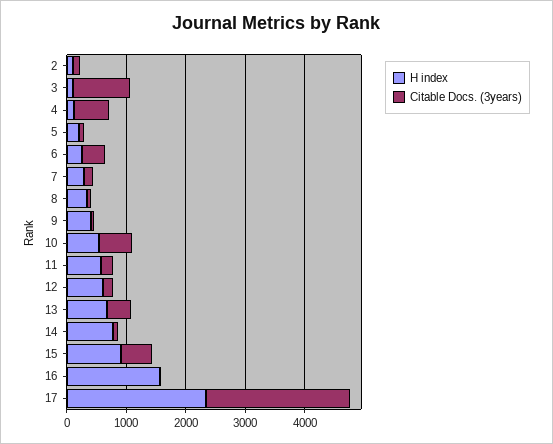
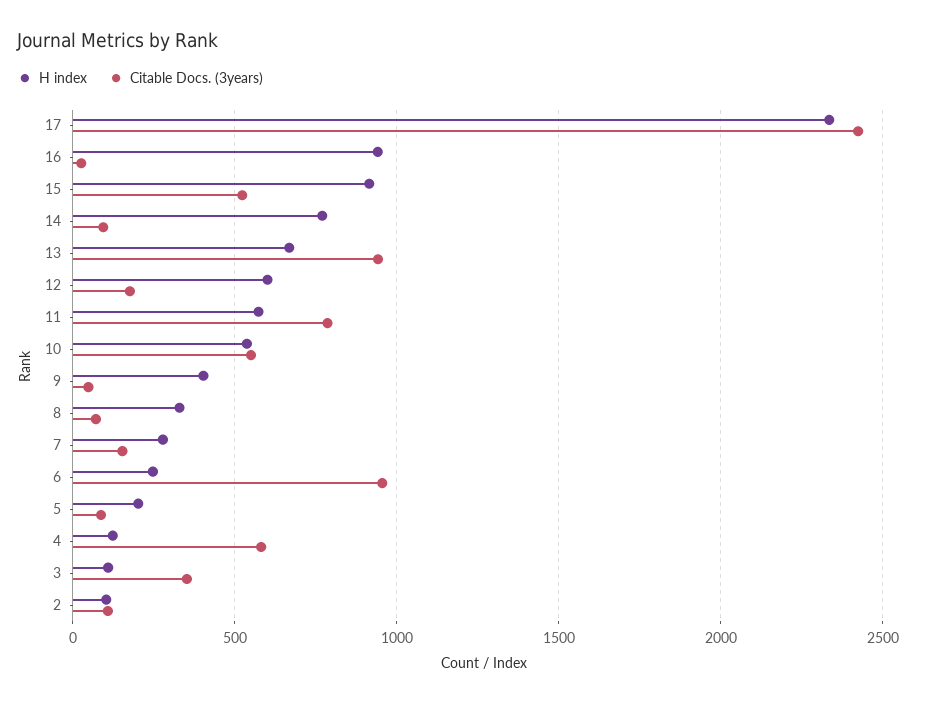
Citable Docs. (3years), 3: 1000 -> 350
Citable Docs. (3years), 6: 400 -> 950
Citable Docs. (3years), 11: 200 -> 800
Citable Docs. (3years), 13: 400 -> 950
H index, 16: 1600 -> 950

